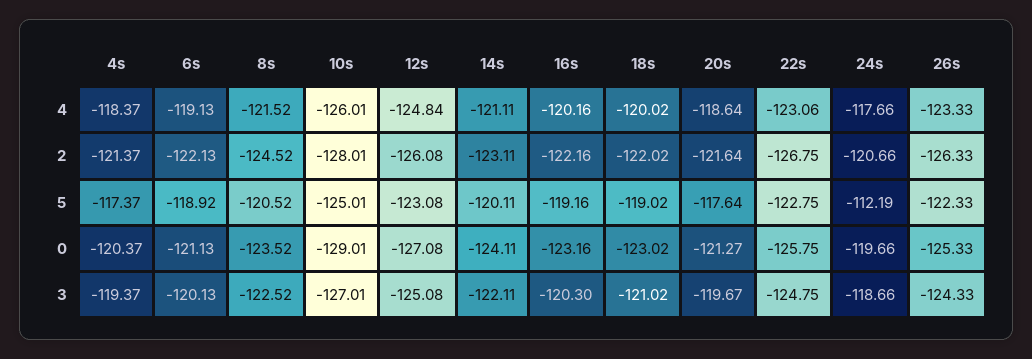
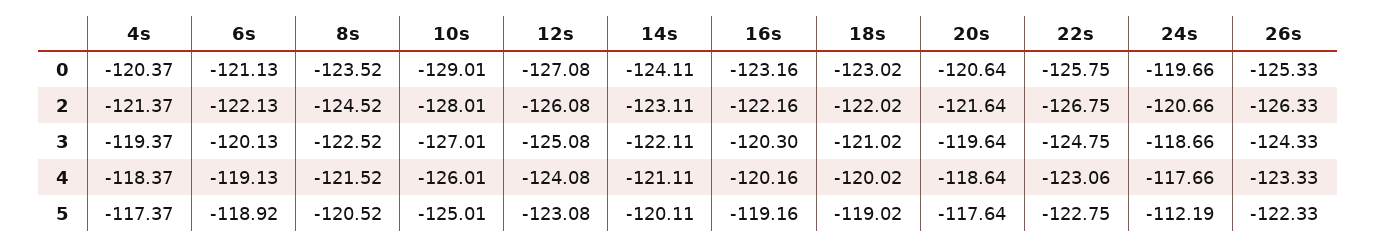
12s, 4: -124.84 -> -124.08
20s, 0: -121.27 -> -120.64
20s, 3: -119.67 -> -119.64

